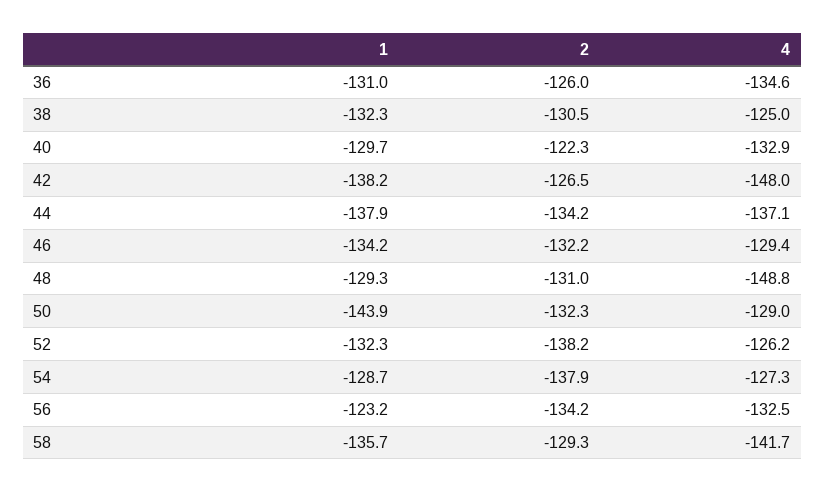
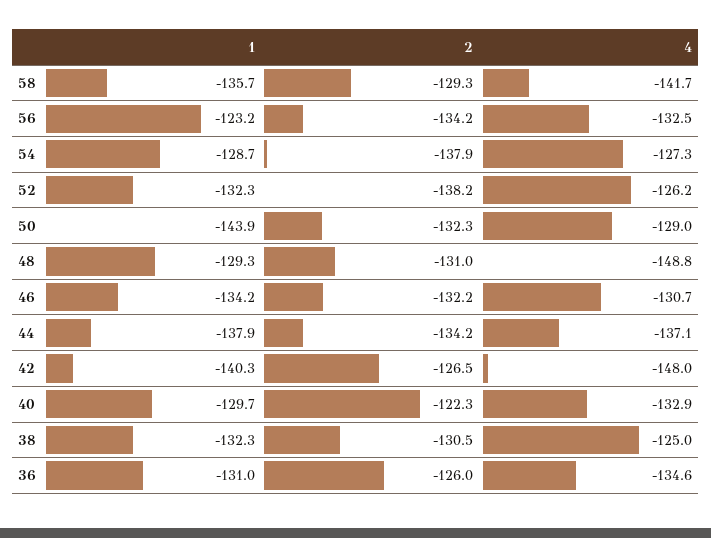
1, 42: -138.2 -> -140.3
4, 46: -129.4 -> -130.7

